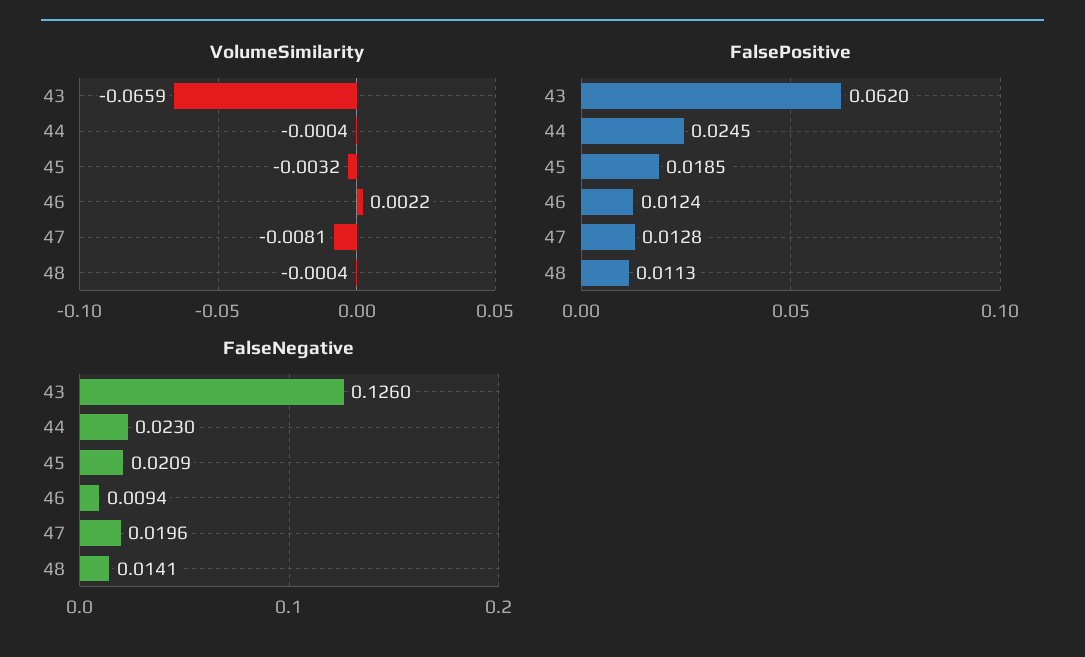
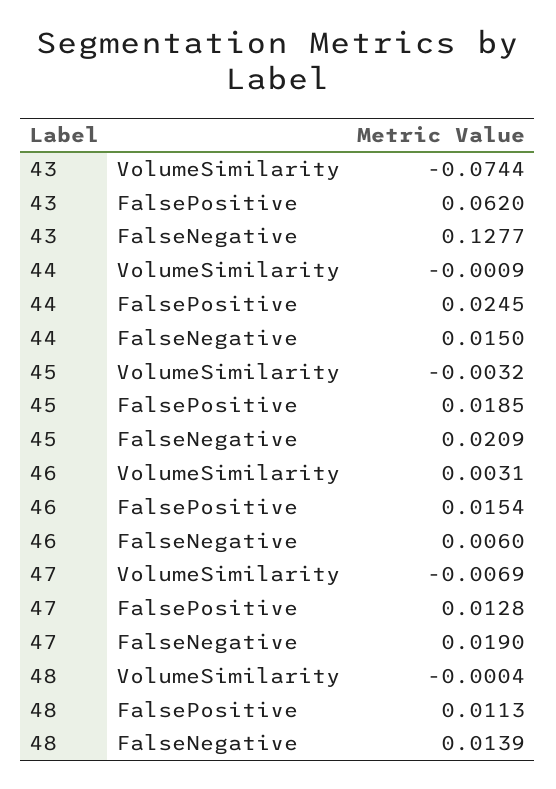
VolumeSimilarity, 43: -0.0659 -> -0.0744
VolumeSimilarity, 44: -0.0004 -> -0.0009
VolumeSimilarity, 46: 0.0022 -> 0.0031
VolumeSimilarity, 47: -0.0081 -> -0.0069
FalsePositive, 46: 0.0124 -> 0.0154
FalseNegative, 43: 0.126 -> 0.1277
FalseNegative, 44: 0.023 -> 0.015
FalseNegative, 46: 0.0094 -> 0.006
FalseNegative, 47: 0.0196 -> 0.019
FalseNegative, 48: 0.0141 -> 0.0139

